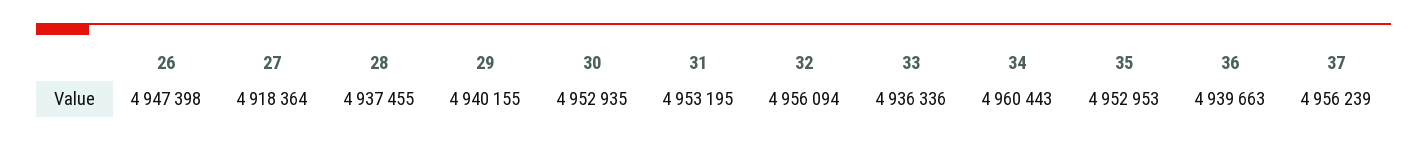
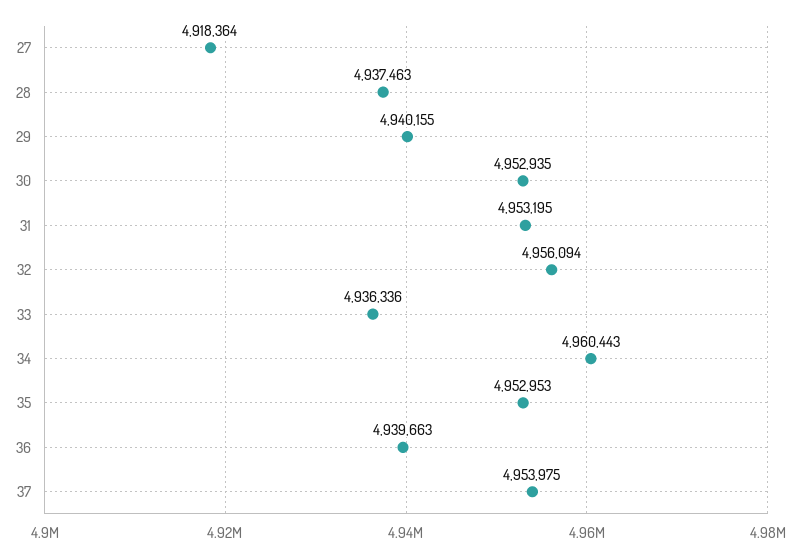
26: 4947398 -> none
28: 4937455 -> 4937463
37: 4956239 -> 4953975

